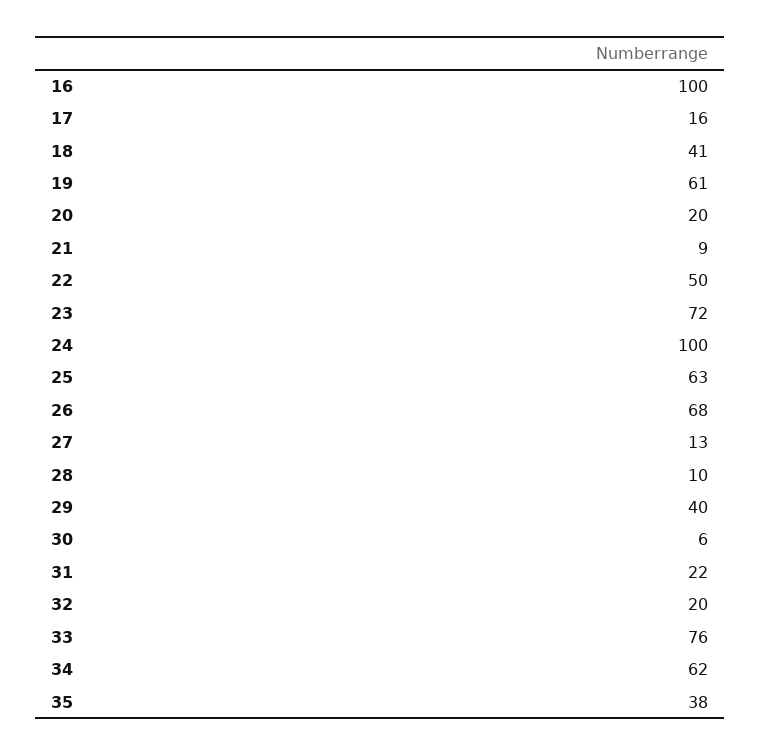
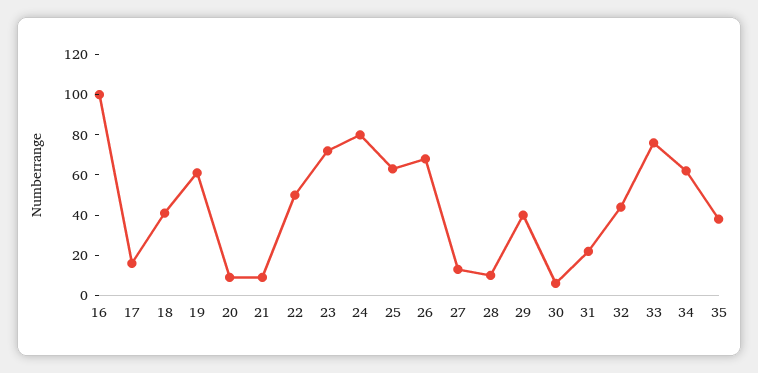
20: 20 -> 10
24: 100 -> 80
32: 20 -> 45

